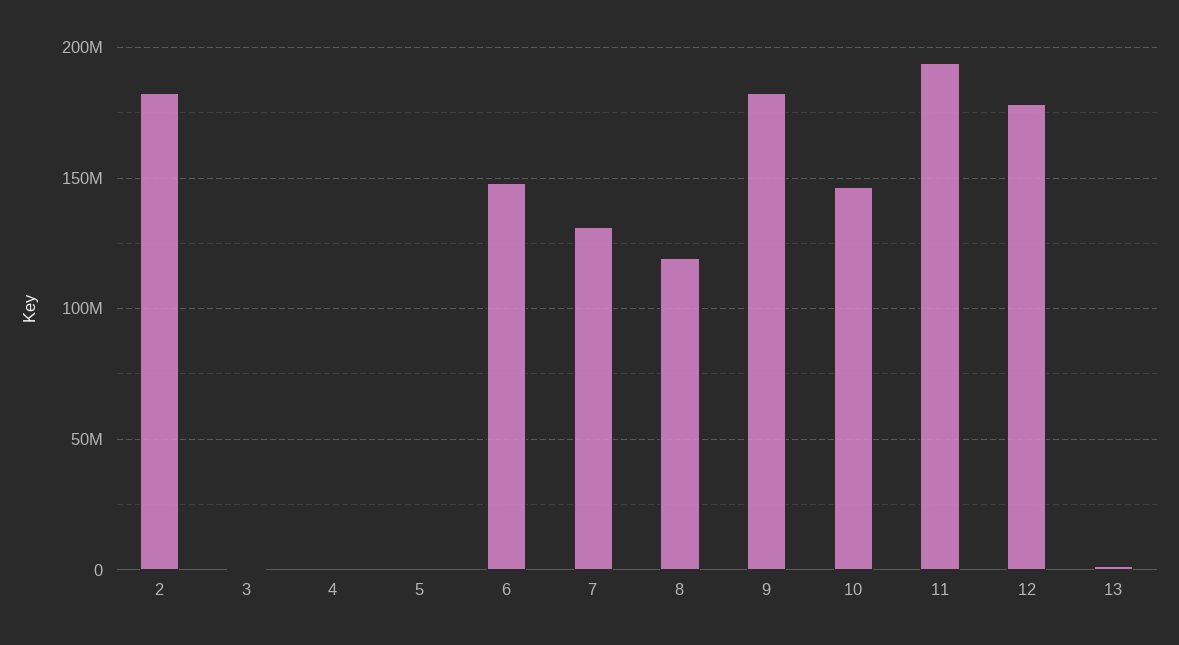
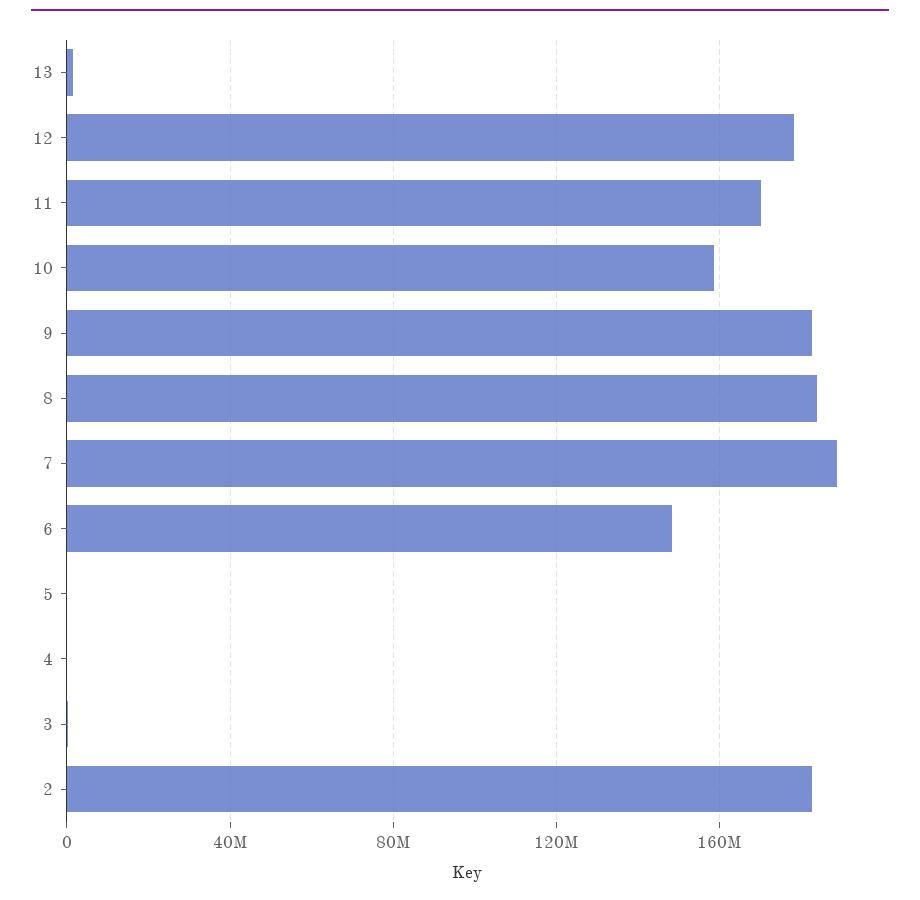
7: 130000000 -> 190000000
8: 120000000 -> 185000000
10: 145000000 -> 160000000
11: 195000000 -> 170000000

